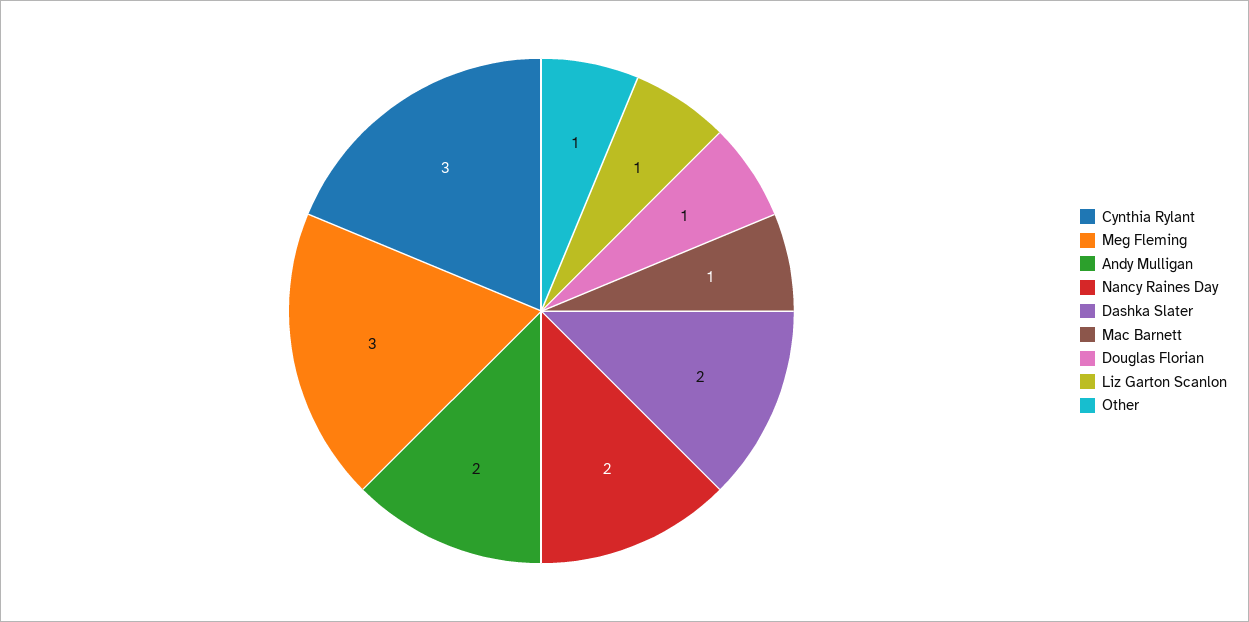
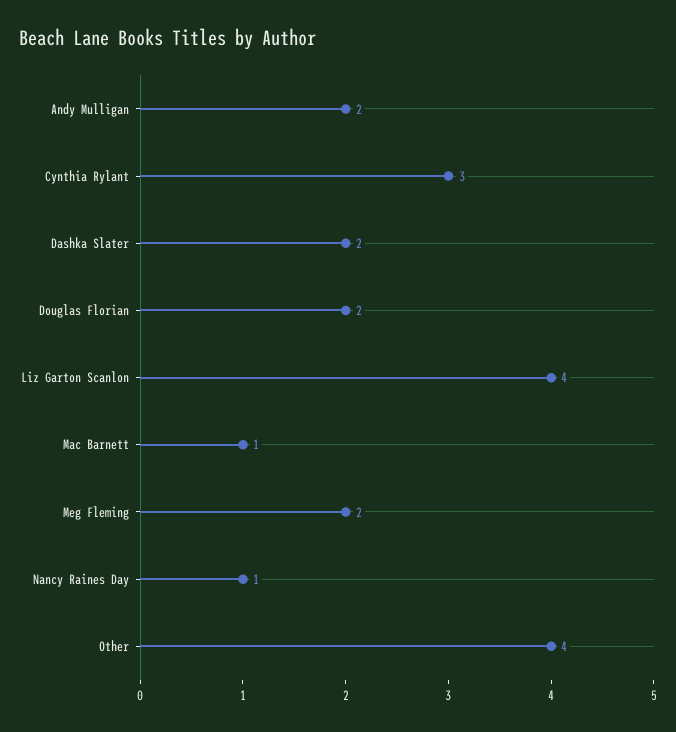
Meg Fleming: 3 -> 2
Nancy Raines Day: 2 -> 1
Douglas Florian: 1 -> 2
Liz Garton Scanlon: 1 -> 4
Other: 1 -> 4

